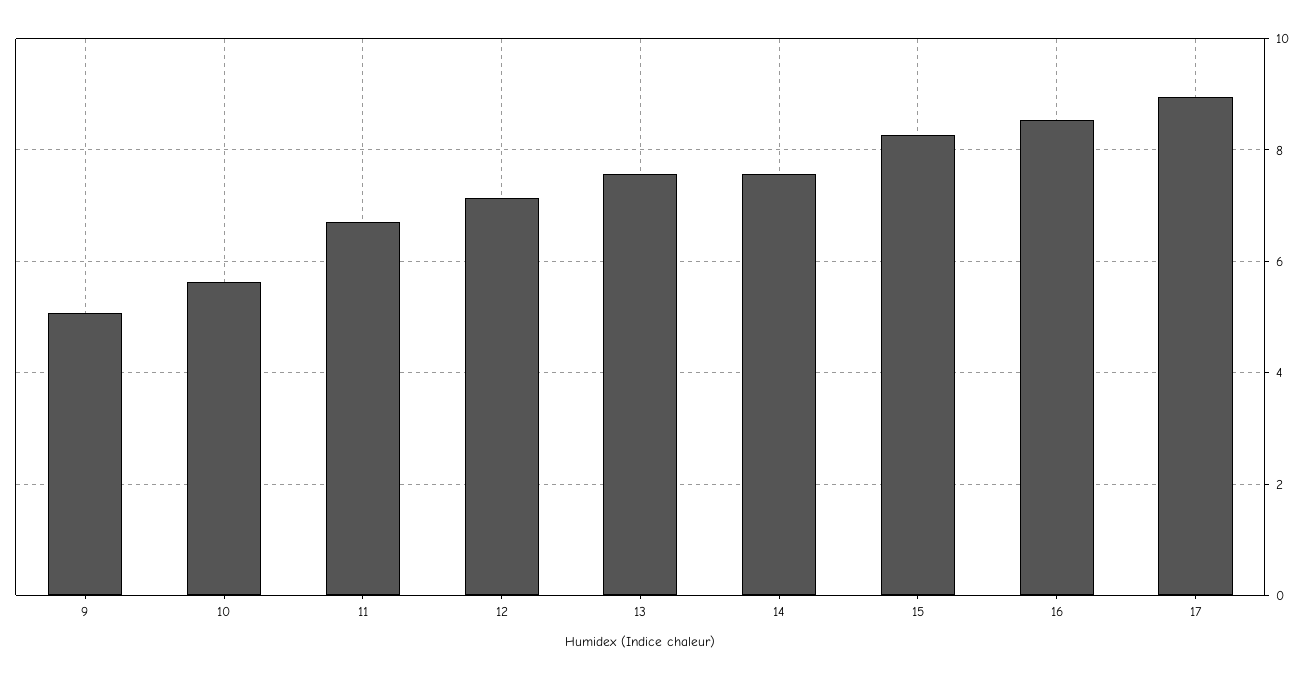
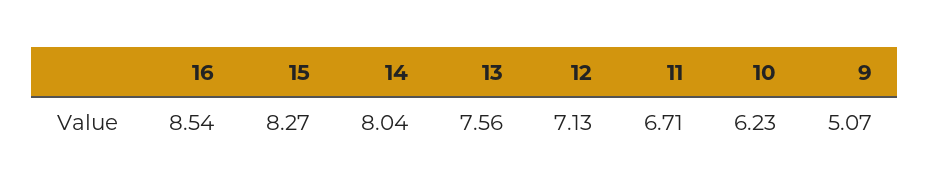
10: 5.6 -> 6.23
14: 7.6 -> 8.04
17: 9 -> none

